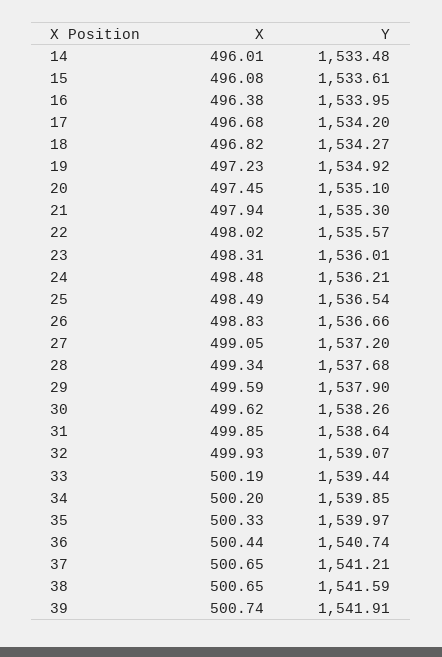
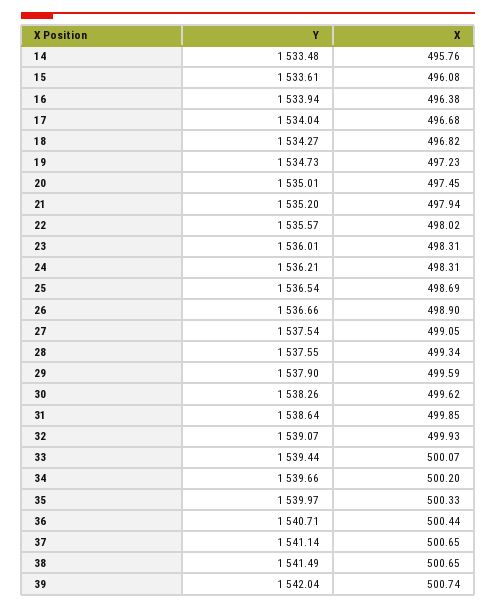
X, 14: 496.01 -> 495.76
Y, 16: 1533.95 -> 1533.94
Y, 17: 1534.2 -> 1534.04
Y, 19: 1534.92 -> 1534.73
Y, 20: 1535.1 -> 1535.01
Y, 21: 1535.3 -> 1535.2
X, 24: 498.48 -> 498.31
X, 25: 498.49 -> 498.69
X, 26: 498.83 -> 498.9
Y, 27: 1537.2 -> 1537.54
Y, 28: 1537.68 -> 1537.55
X, 33: 500.19 -> 500.07
Y, 34: 1539.85 -> 1539.66
Y, 36: 1540.74 -> 1540.71
Y, 37: 1541.21 -> 1541.14
Y, 38: 1541.59 -> 1541.49
Y, 39: 1541.91 -> 1542.04

